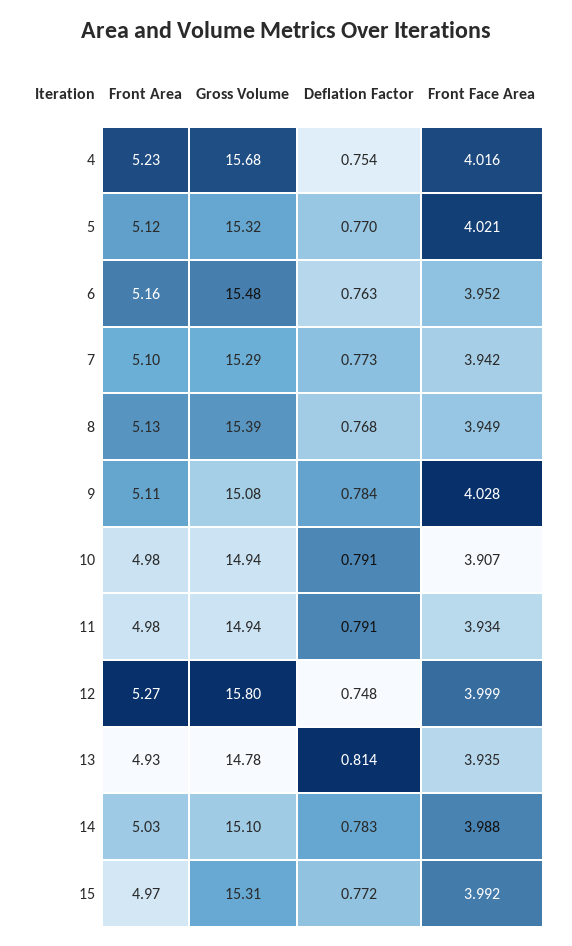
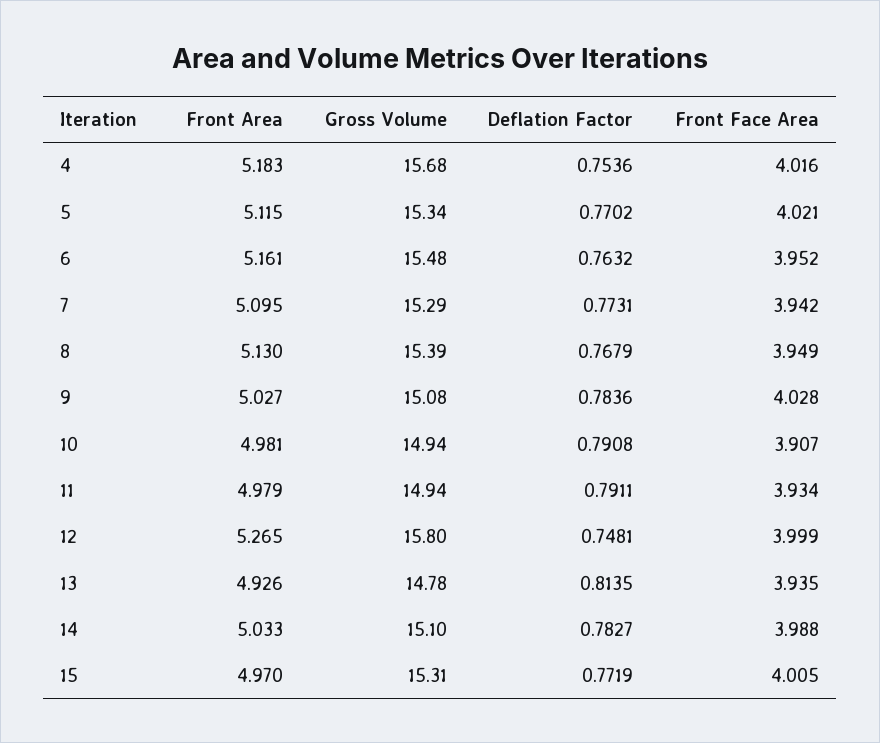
Front Area, 4: 5.23 -> 5.183
Gross Volume, 5: 15.32 -> 15.34
Front Area, 9: 5.11 -> 5.027
Front Face Area, 15: 3.992 -> 4.005

